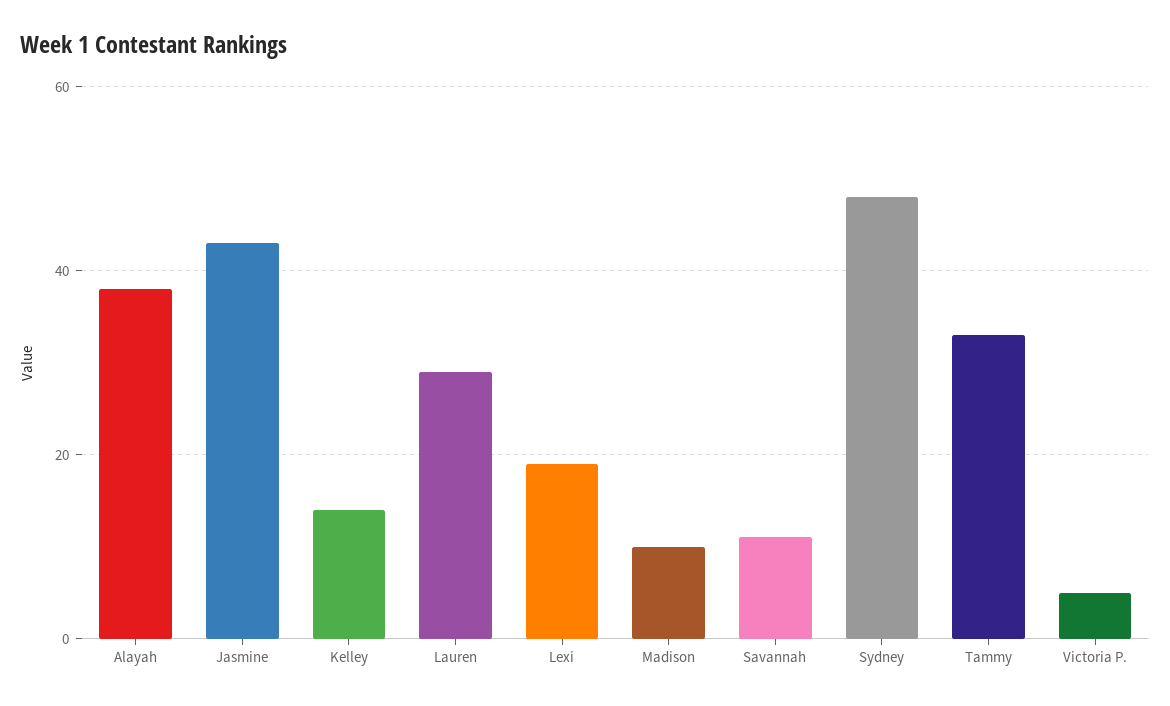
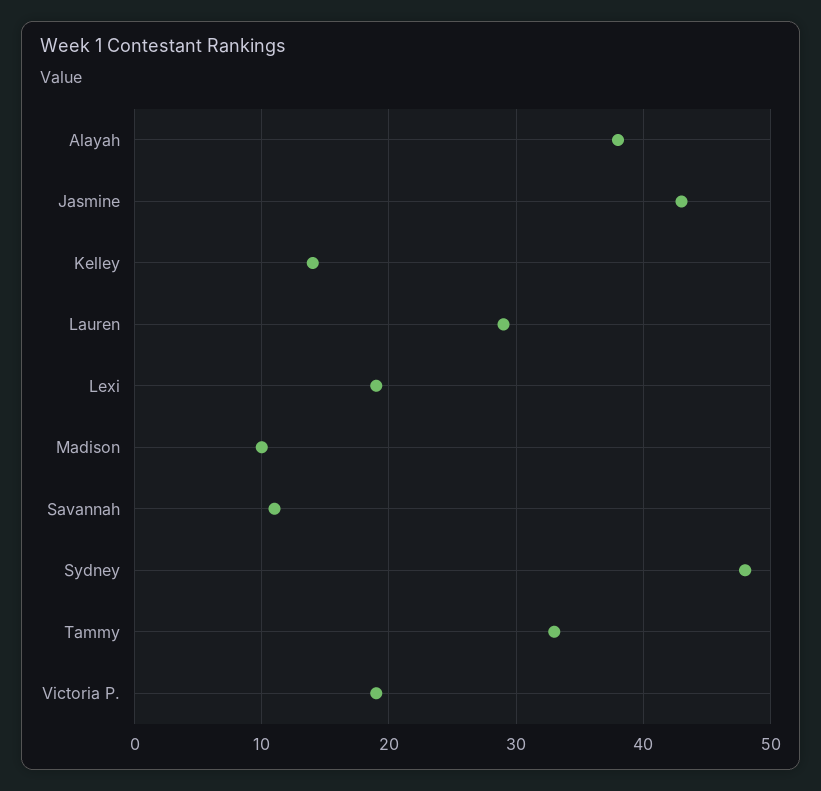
Victoria P.: 5 -> 19

